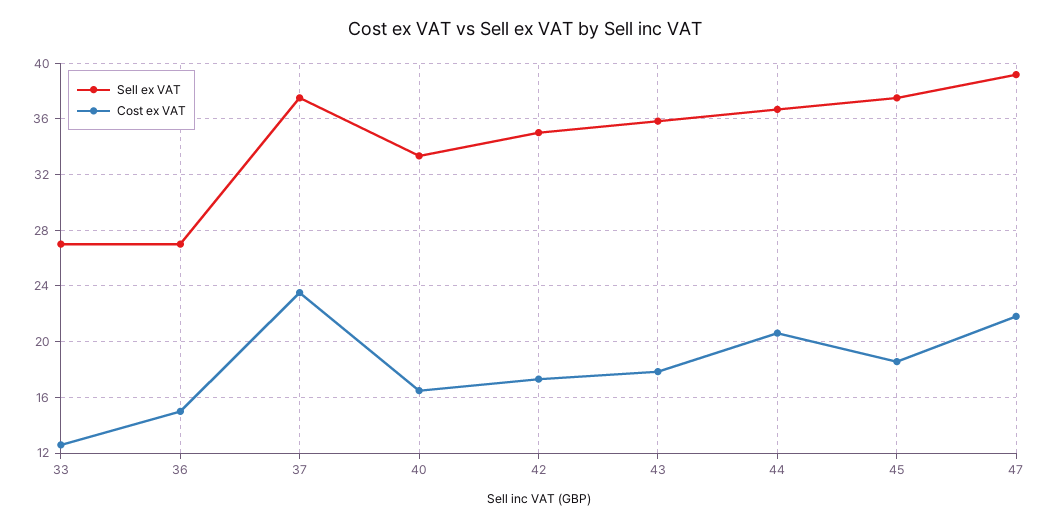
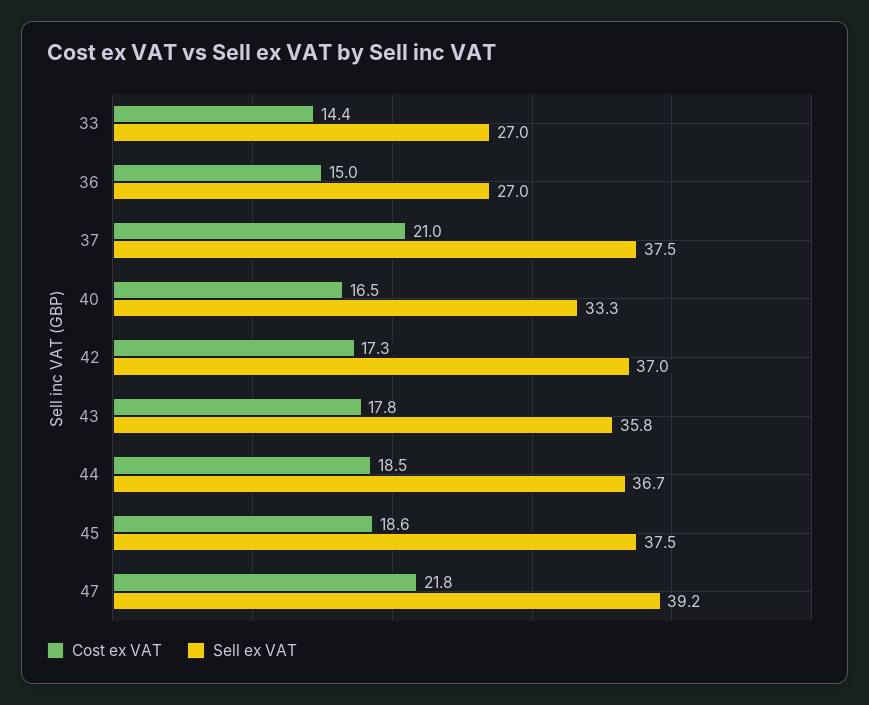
Cost ex VAT, 33: 12.5 -> 14.4
Cost ex VAT, 37: 23.5 -> 21
Sell ex VAT, 42: 35 -> 37
Cost ex VAT, 44: 20.5 -> 18.5

